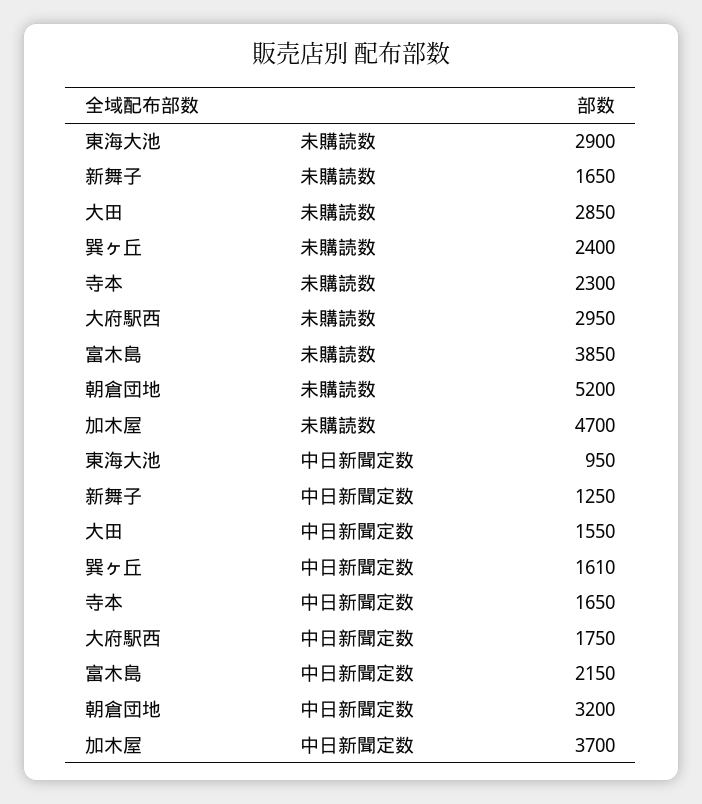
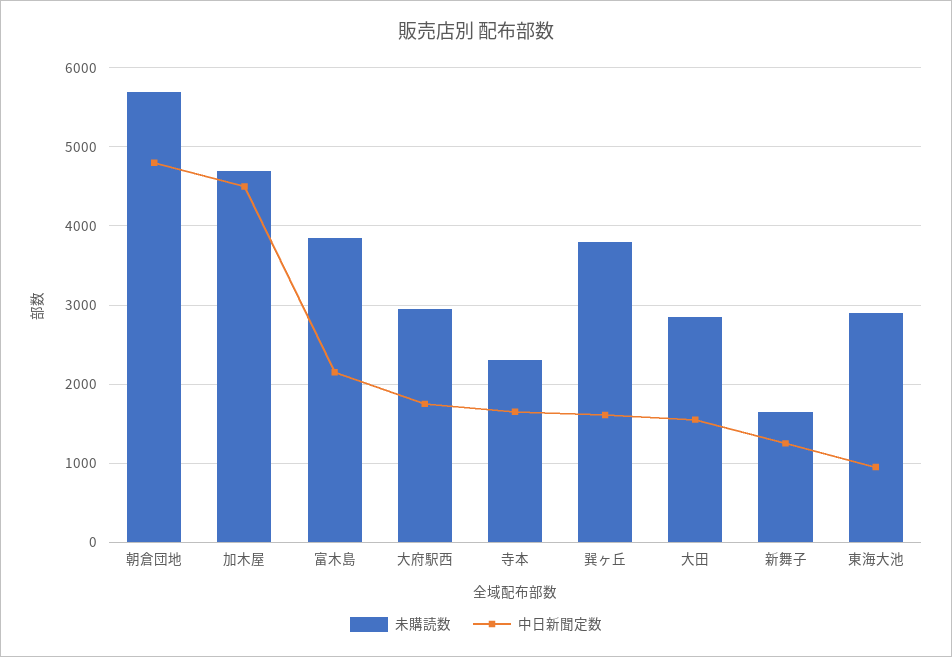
未購読数, 巽ヶ丘: 2400 -> 3800
未購読数, 朝倉団地: 5200 -> 5700
中日新聞定数, 朝倉団地: 3200 -> 4800
中日新聞定数, 加木屋: 3700 -> 4500

